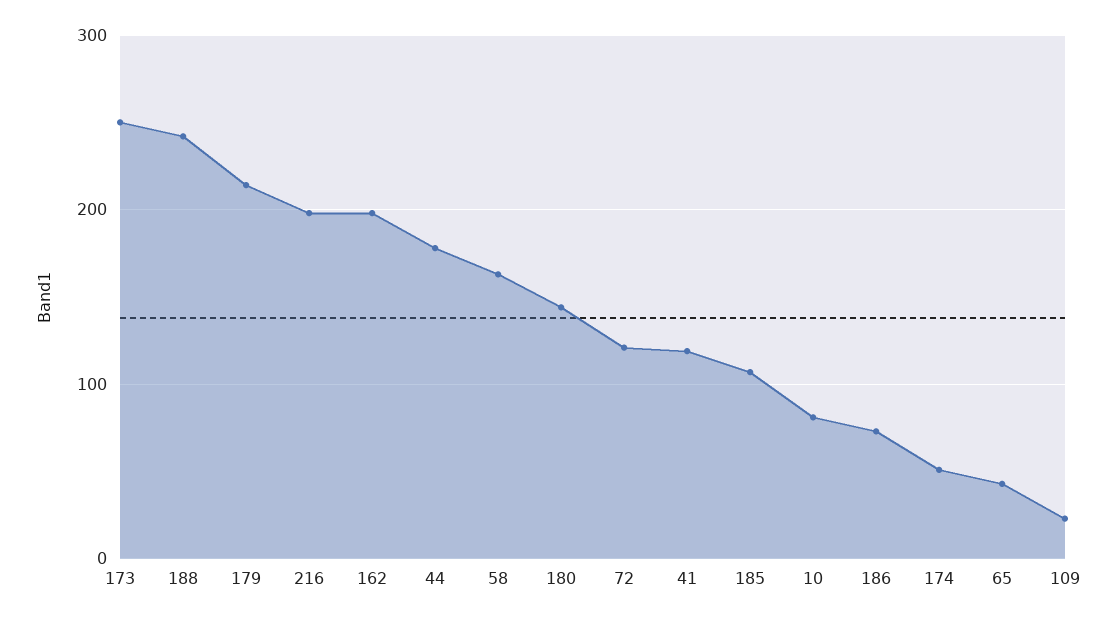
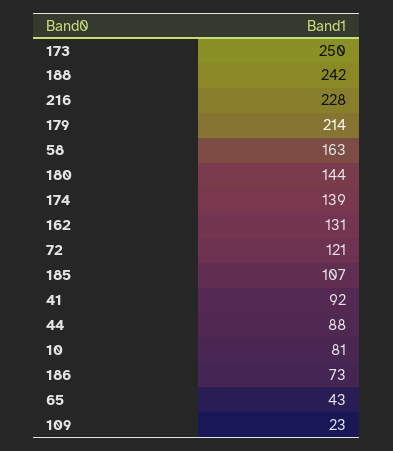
216: 200 -> 228
162: 200 -> 131
44: 180 -> 88
41: 120 -> 92
174: 50 -> 139

